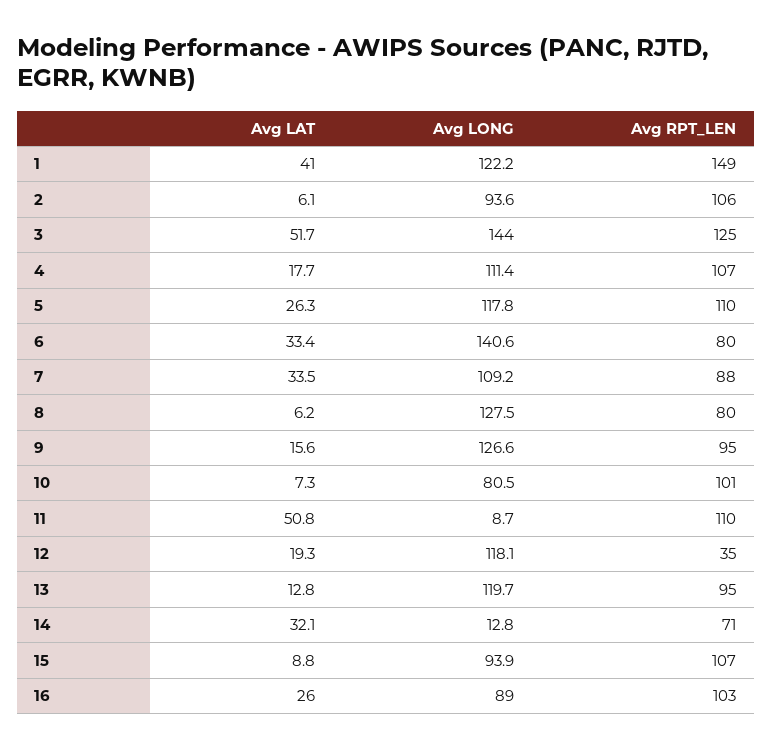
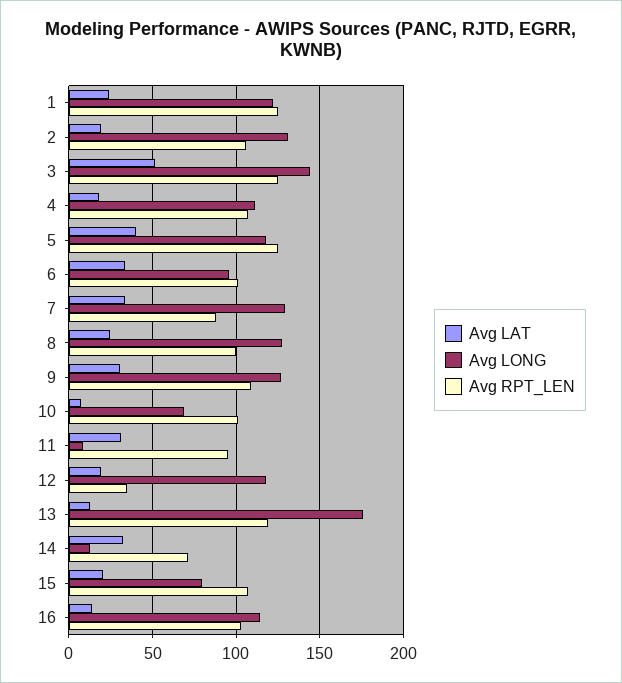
Avg LAT, 1: 41 -> 25
Avg RPT_LEN, 1: 149 -> 125
Avg LAT, 2: 6.1 -> 20
Avg LONG, 2: 93.6 -> 130
Avg LAT, 5: 26.3 -> 40
Avg RPT_LEN, 5: 110 -> 125
Avg LONG, 6: 140.6 -> 95
Avg RPT_LEN, 6: 80 -> 100
Avg LONG, 7: 109.2 -> 130
Avg LAT, 8: 6.2 -> 25
Avg RPT_LEN, 8: 80 -> 100
Avg LAT, 9: 15.6 -> 30
Avg RPT_LEN, 9: 95 -> 110
Avg LONG, 10: 80.5 -> 70
Avg LAT, 11: 50.8 -> 30
Avg RPT_LEN, 11: 110 -> 95
Avg LONG, 13: 119.7 -> 175
Avg RPT_LEN, 13: 95 -> 120
Avg LAT, 15: 8.8 -> 20
Avg LONG, 15: 93.9 -> 80
Avg LAT, 16: 26 -> 15
Avg LONG, 16: 89 -> 115

